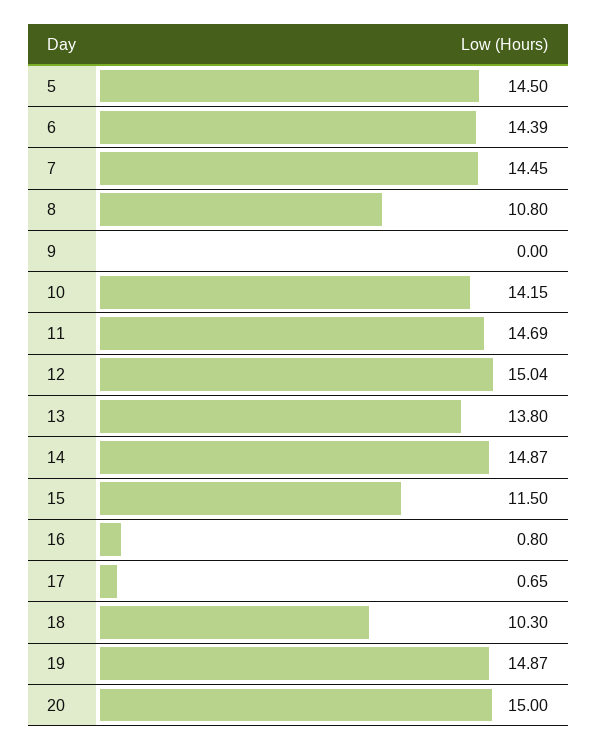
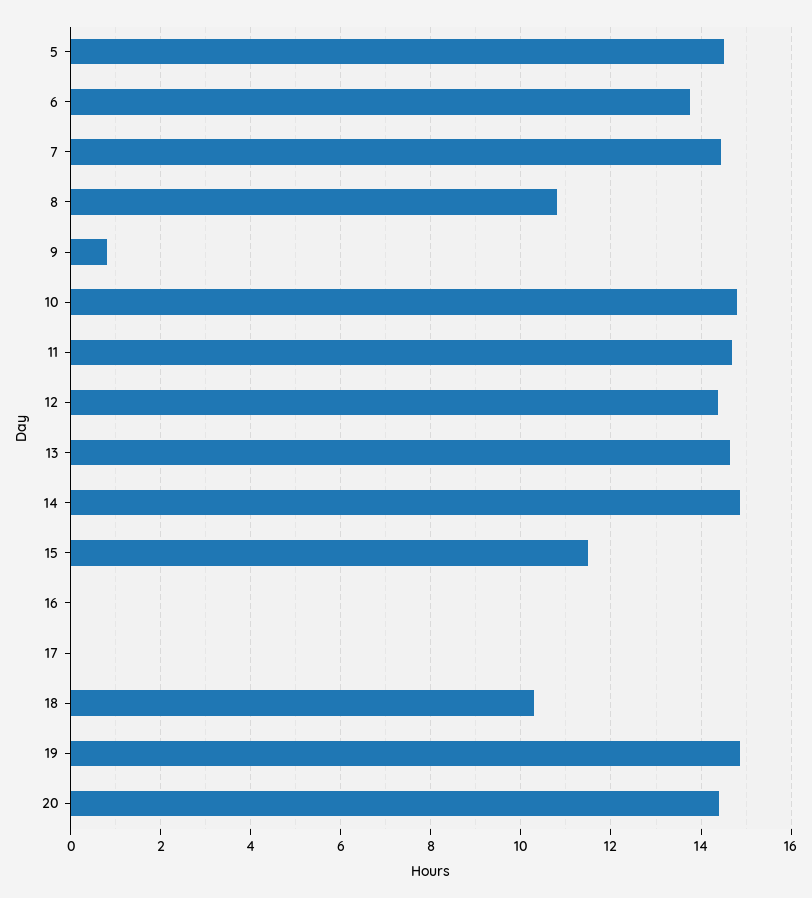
6: 14.39 -> 13.8
9: 0 -> 0.8
10: 14.15 -> 14.8
12: 15.04 -> 14.4
13: 13.8 -> 14.6
16: 0.8 -> 0
17: 0.65 -> 0
20: 15 -> 14.4

